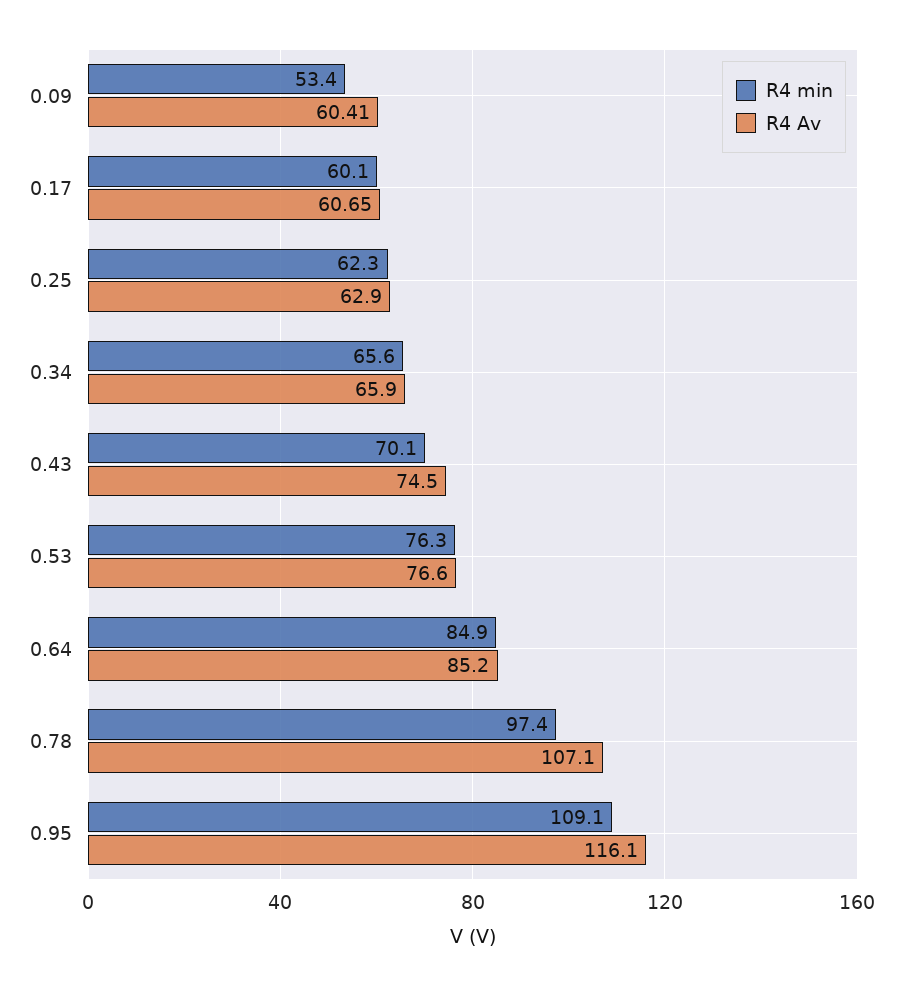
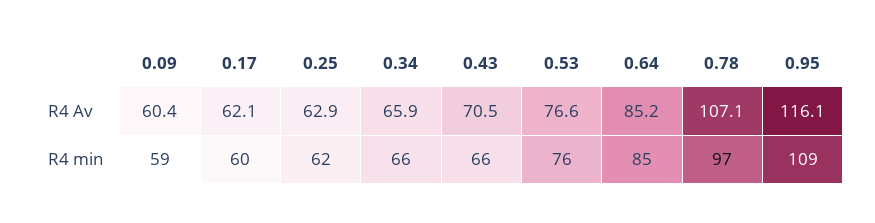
R4 min, 0.09: 53.4 -> 59
R4 Av, 0.17: 60.65 -> 62.1
R4 min, 0.43: 70.1 -> 66
R4 Av, 0.43: 74.5 -> 70.5

